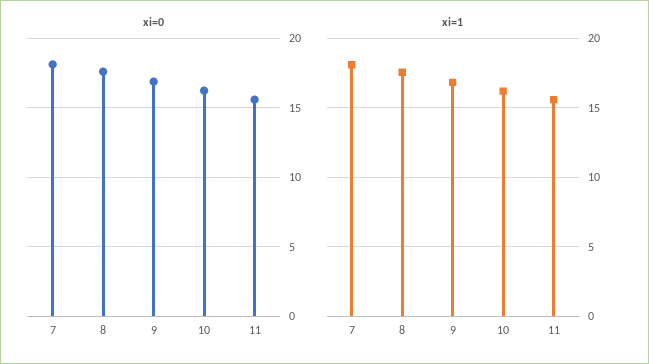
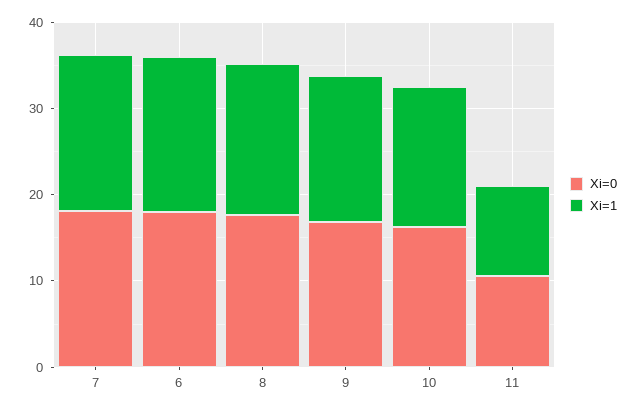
xi=0, 11: 15.5 -> 10
xi=1, 11: 15.5 -> 10
xi=0, 6: none -> 18
xi=1, 6: none -> 18

